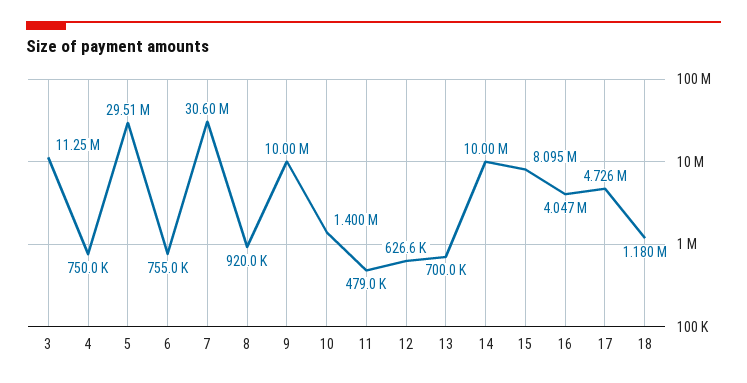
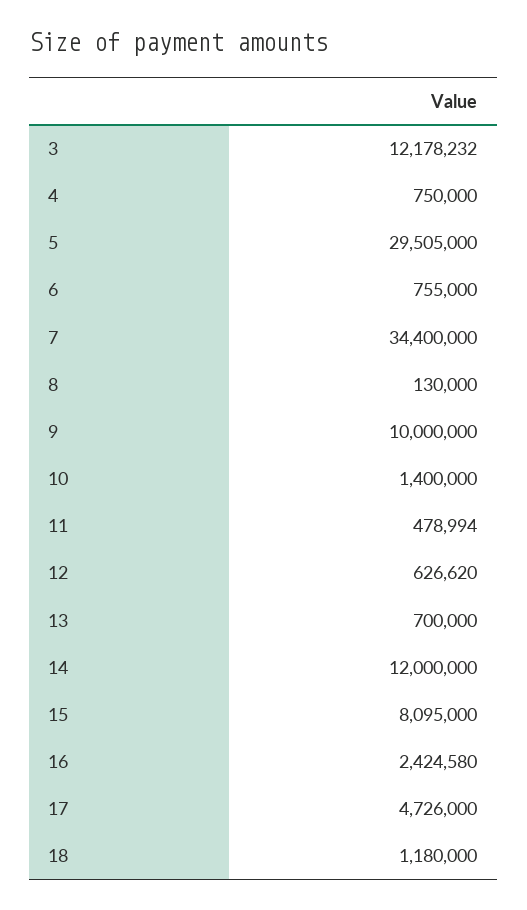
3: 11250000 -> 12178232
7: 30600000 -> 34400000
8: 920000 -> 130000
14: 10000000 -> 12000000
16: 4047000 -> 2424580

